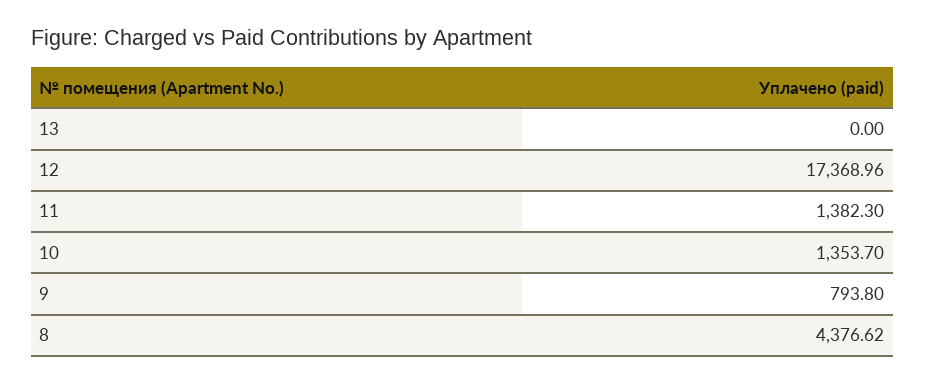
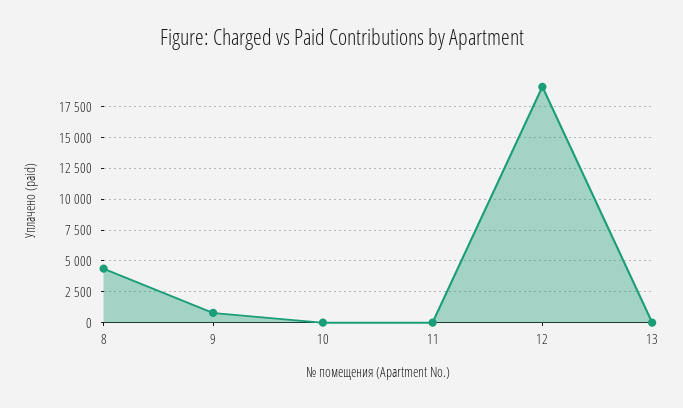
12: 17368.96 -> 19000
11: 1382.3 -> 0
10: 1353.7 -> 0

